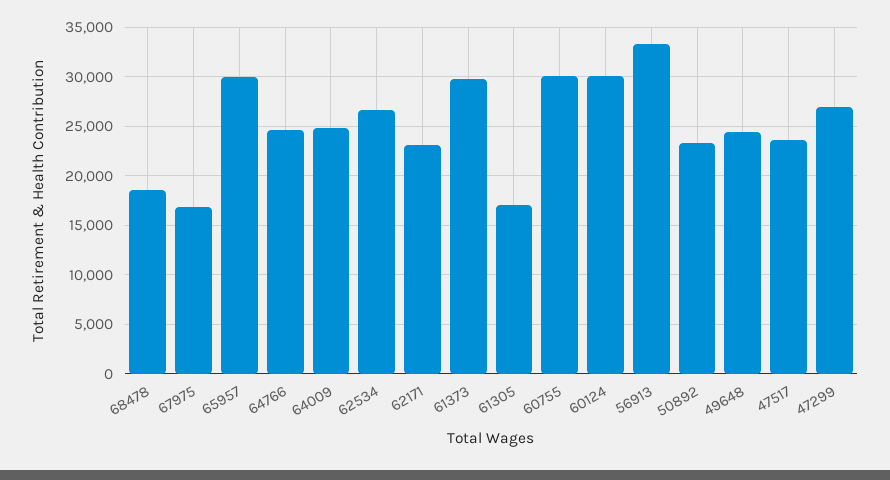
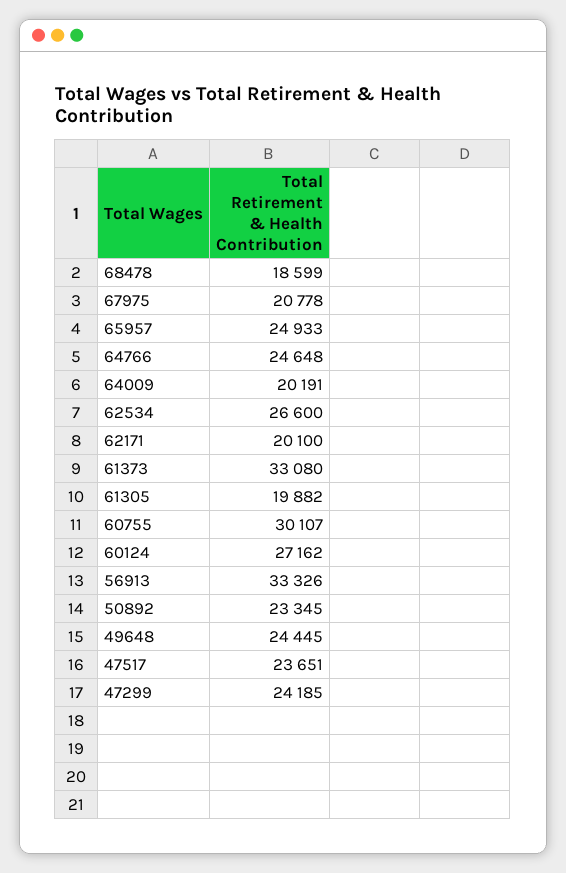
67975: 17000 -> 20778
65957: 30000 -> 24933
64009: 25000 -> 20191
62171: 23000 -> 20100
61373: 30000 -> 33080
61305: 17000 -> 19882
60124: 30000 -> 27162
47299: 27000 -> 24185

